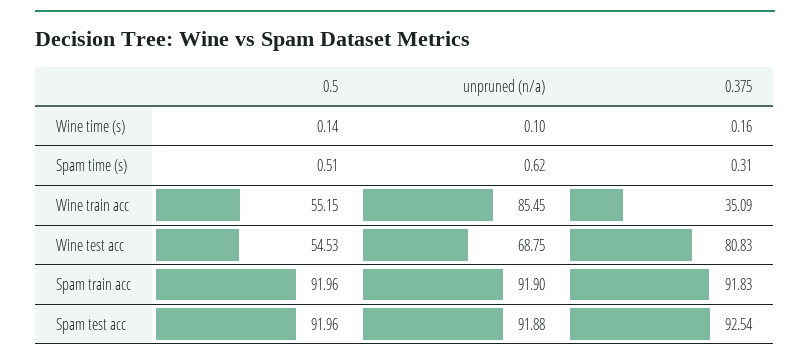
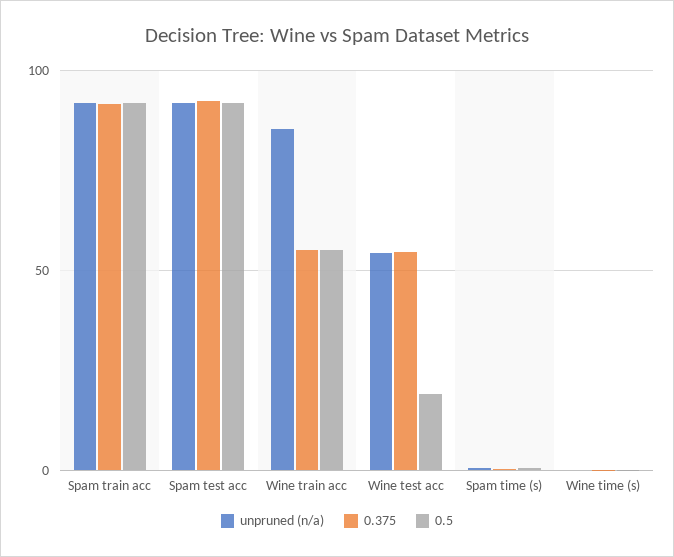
0.375, Wine train acc: 35.09 -> 55
0.5, Wine test acc: 54.53 -> 20
unpruned (n/a), Wine test acc: 68.75 -> 55
0.375, Wine test acc: 80.83 -> 55

